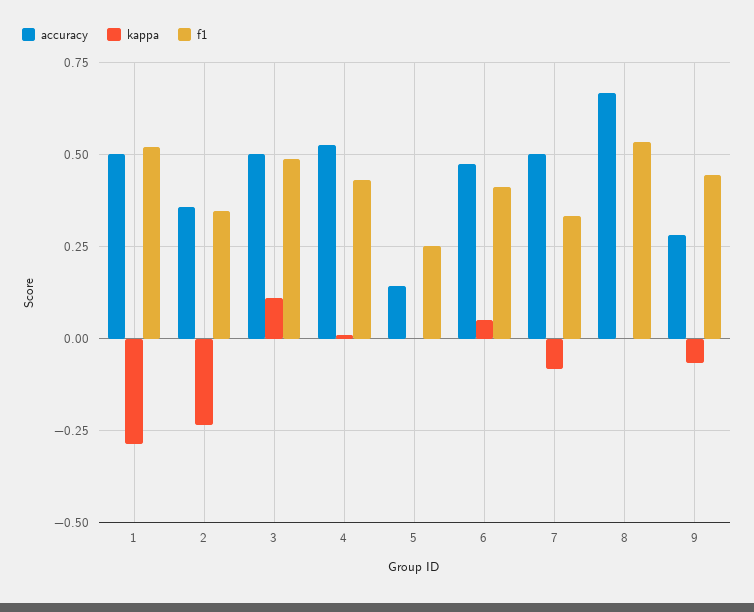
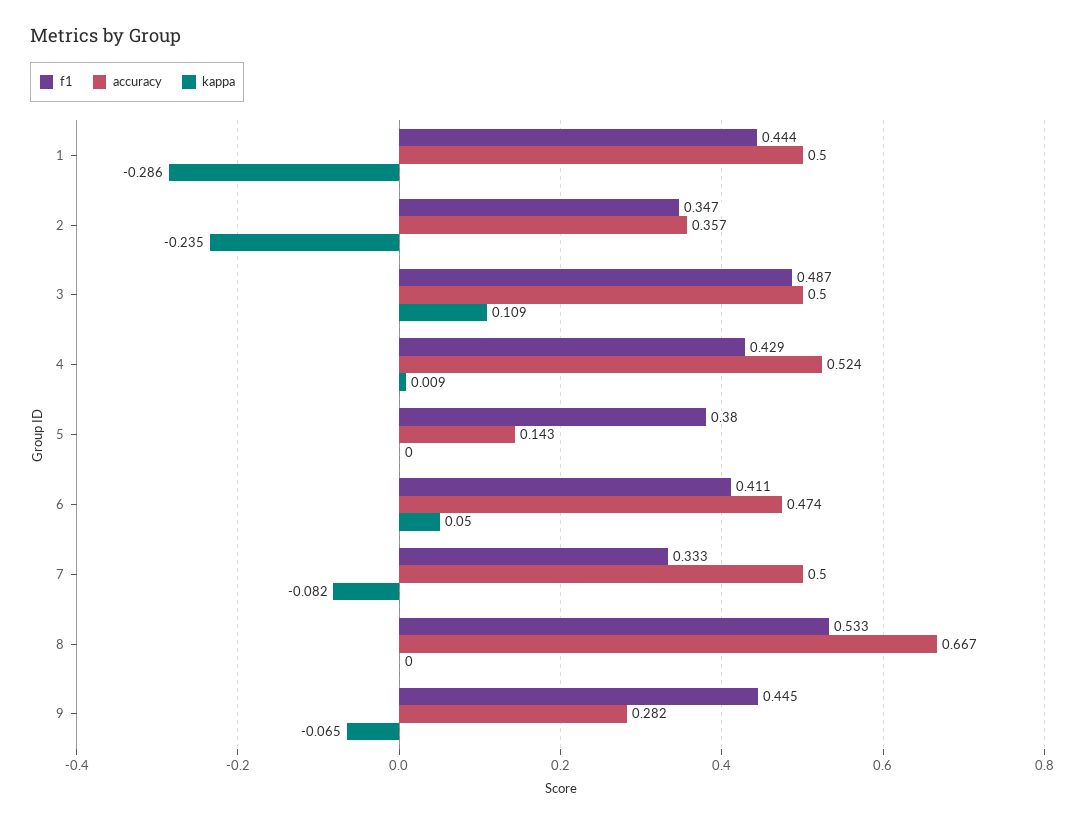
f1, 1: 0.525 -> 0.444
f1, 5: 0.25 -> 0.38

